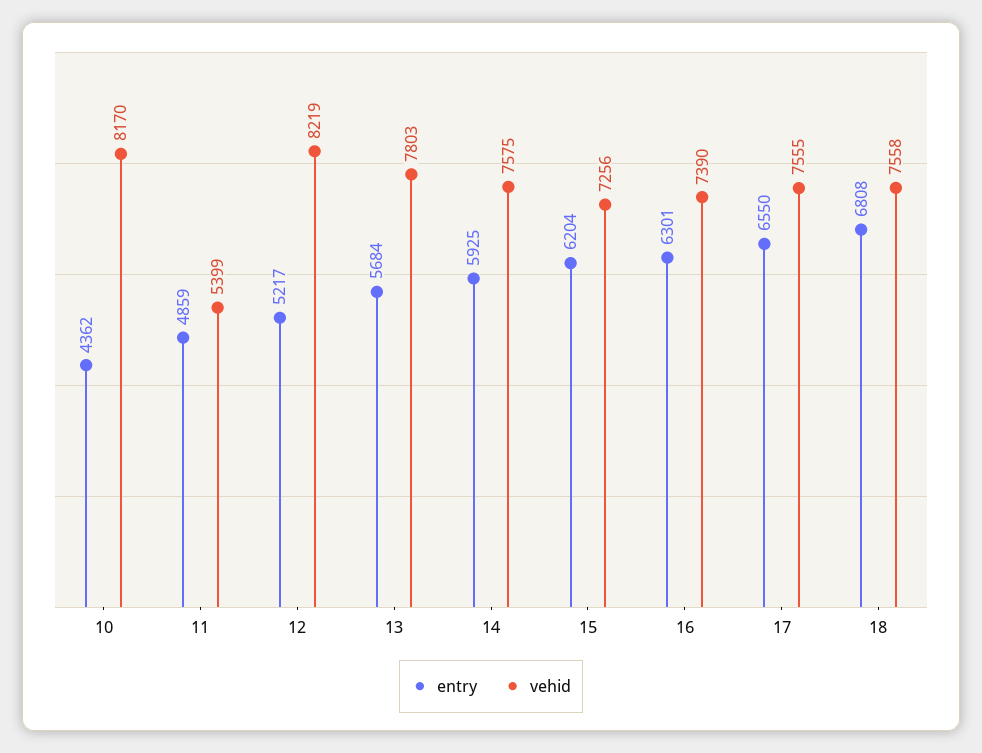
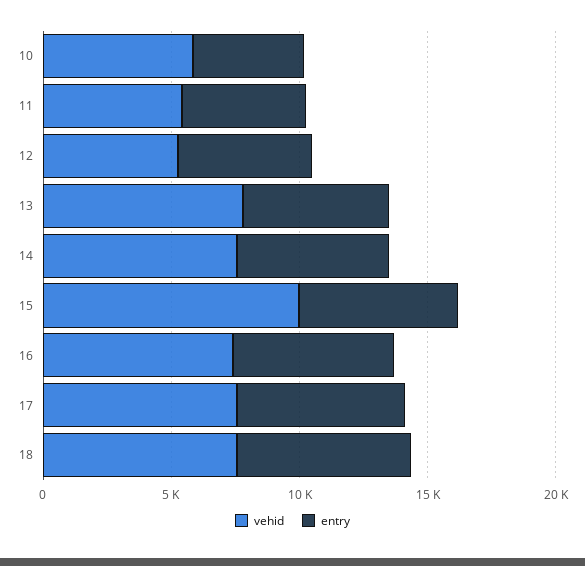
vehid, 10: 8170 -> 6000
vehid, 12: 8219 -> 5000
vehid, 15: 7256 -> 10000

